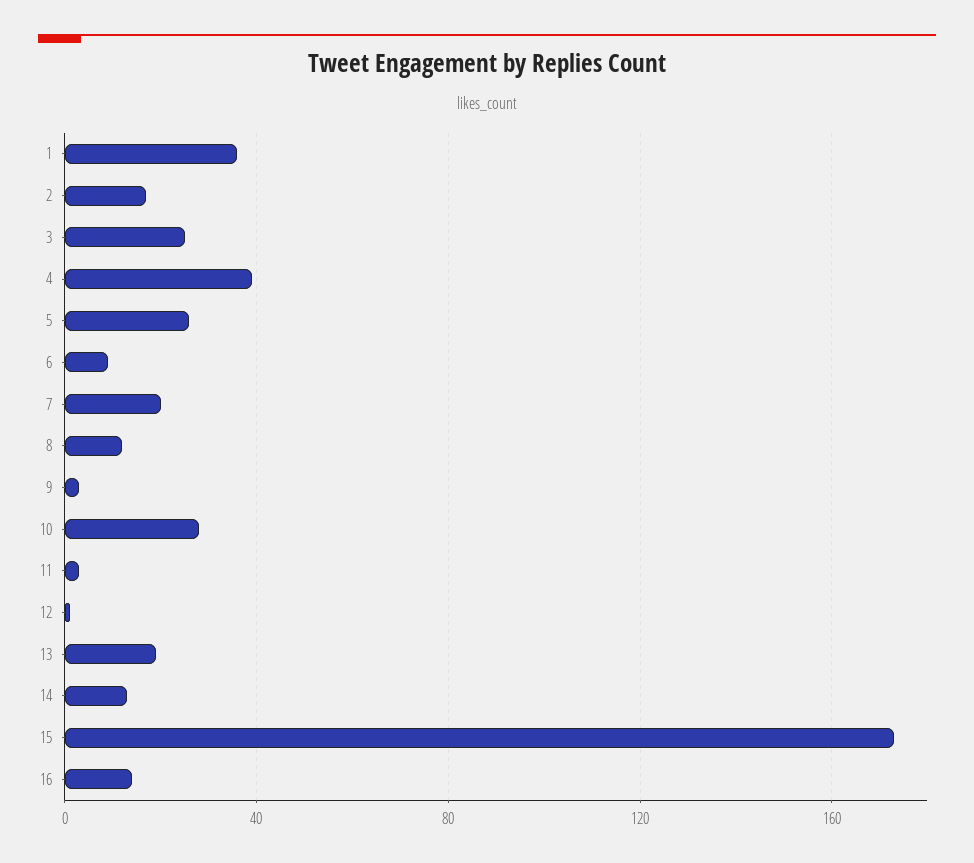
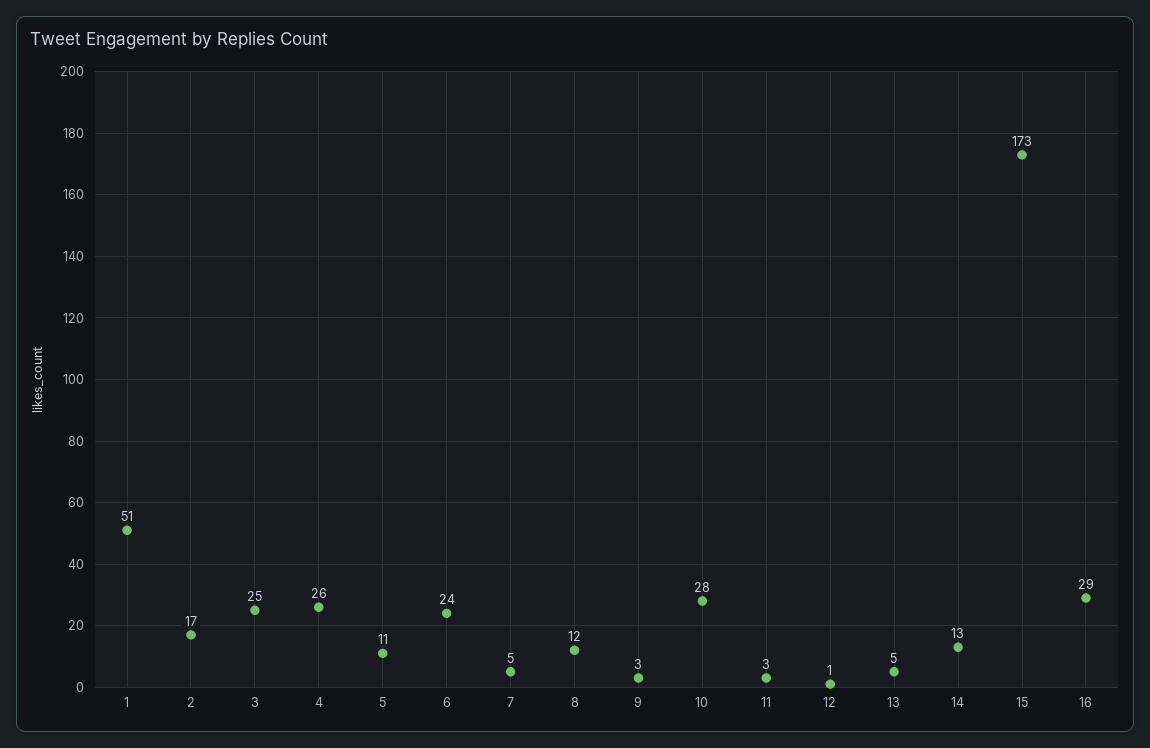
1: 35 -> 51
4: 40 -> 26
5: 25 -> 11
6: 10 -> 24
7: 20 -> 5
13: 20 -> 5
16: 15 -> 29

